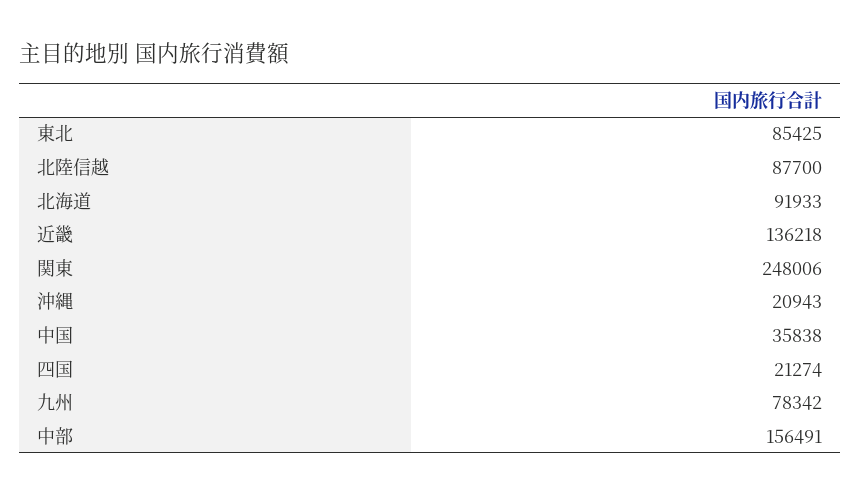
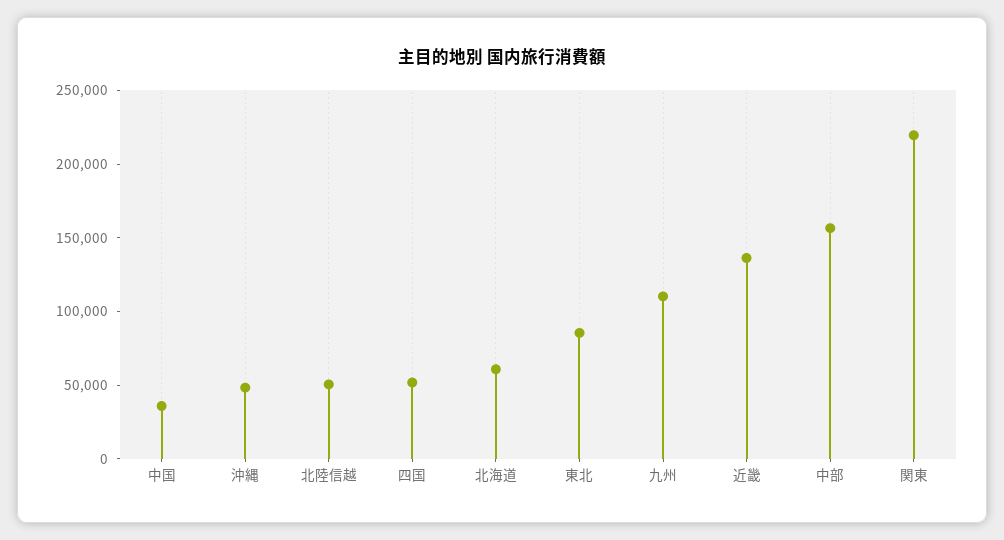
北陸信越: 87700 -> 50000
北海道: 91933 -> 60000
関東: 248006 -> 220000
沖縄: 20943 -> 50000
四国: 21274 -> 50000
九州: 78342 -> 110000

